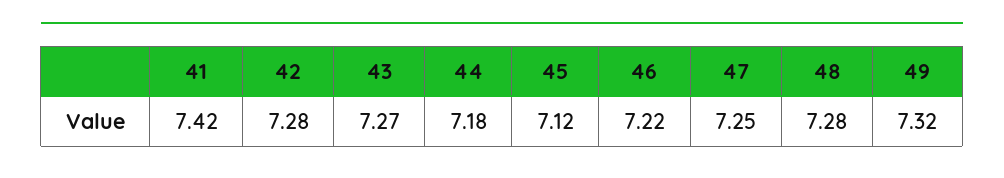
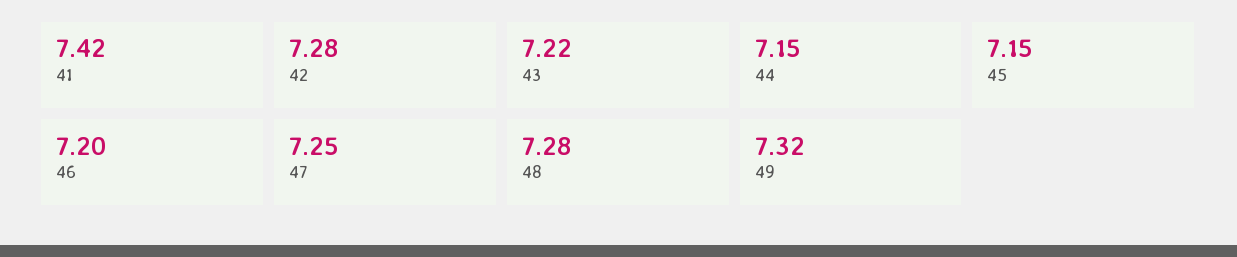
43: 7.27 -> 7.22
44: 7.18 -> 7.15
45: 7.12 -> 7.15
46: 7.22 -> 7.2

